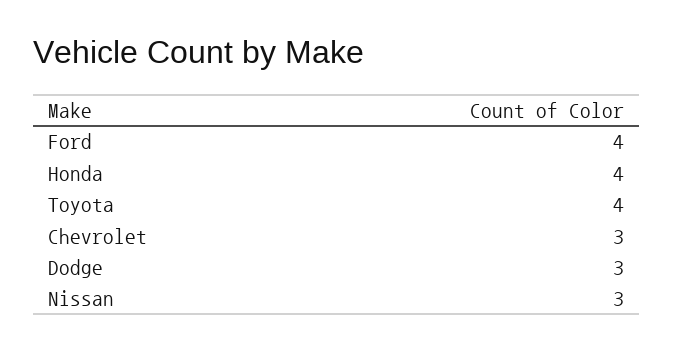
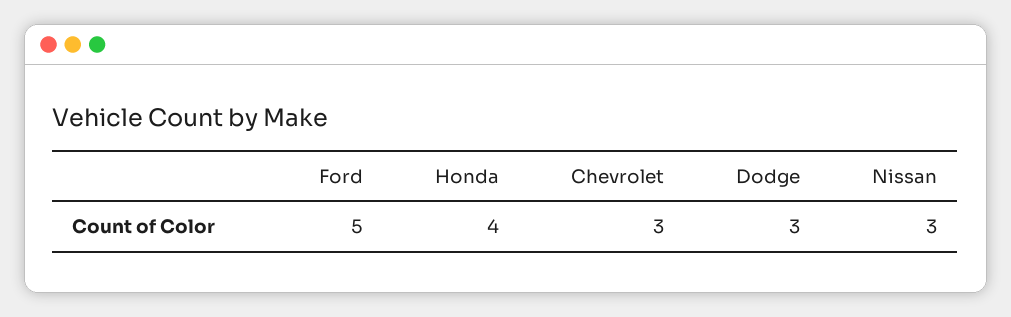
Ford: 4 -> 5
Toyota: 4 -> none

